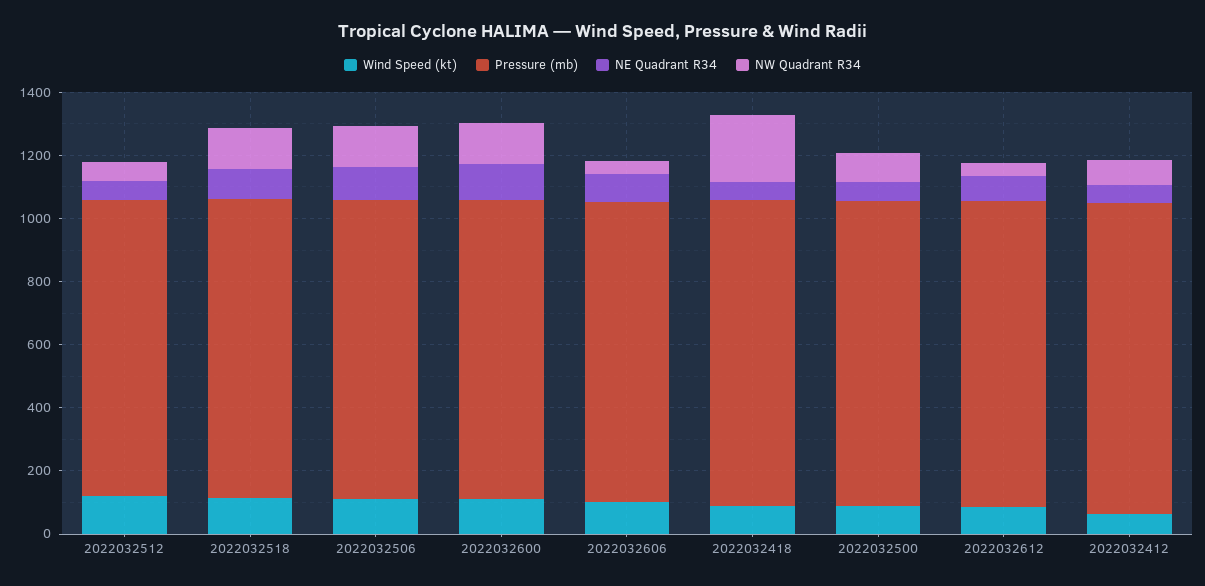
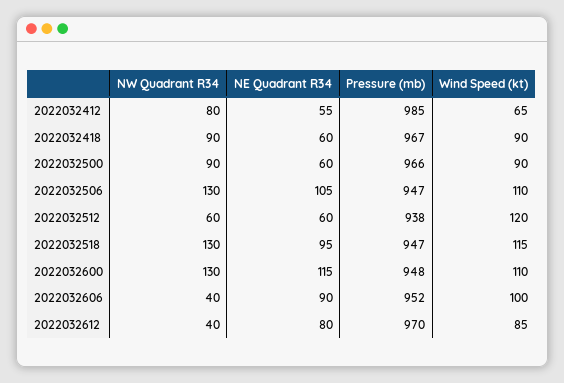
NW Quadrant R34, 2022032418: 200 -> 90

